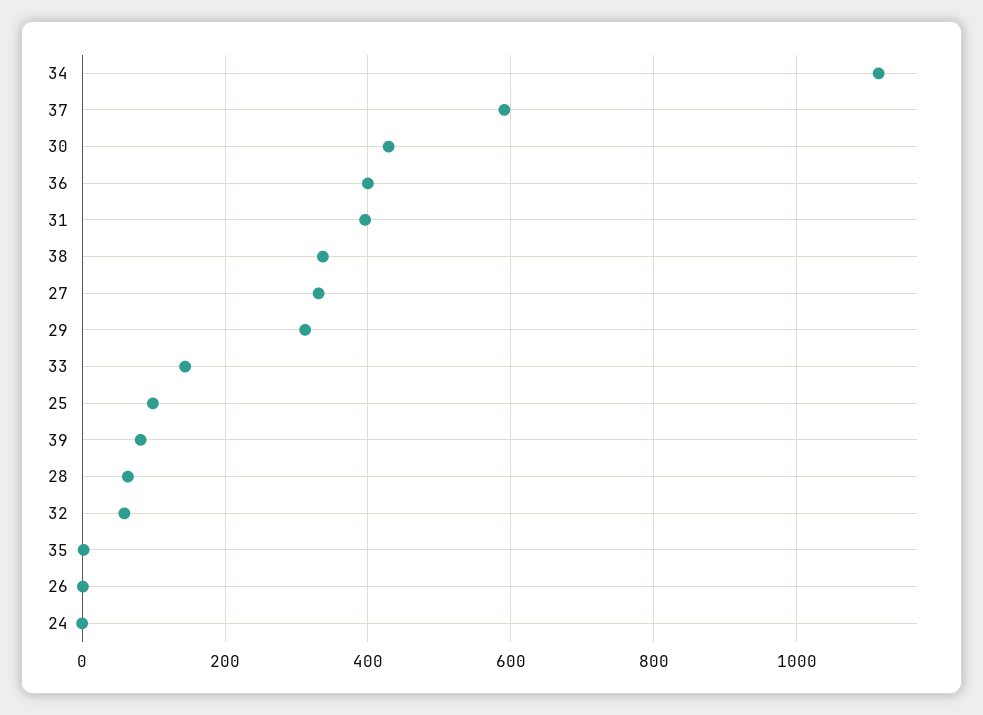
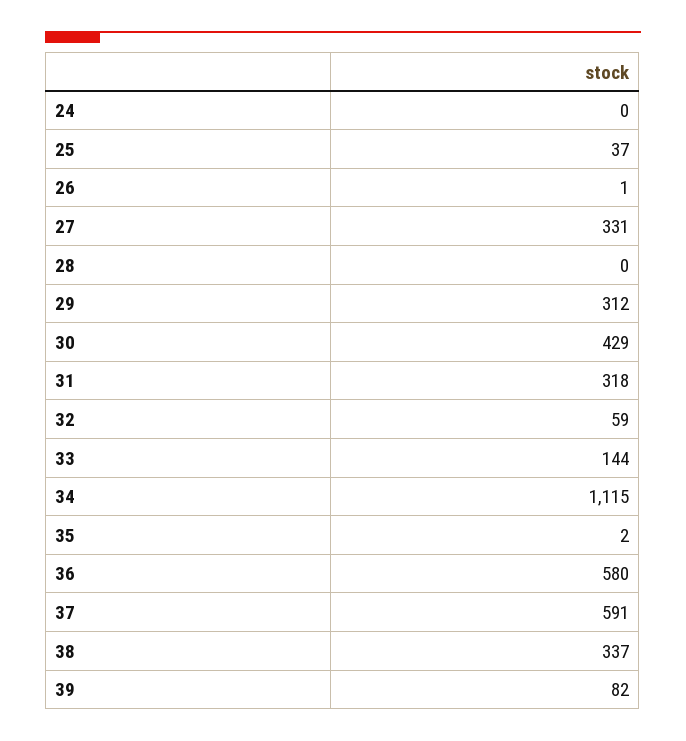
36: 400 -> 580
31: 400 -> 318
25: 100 -> 37
28: 60 -> 0

